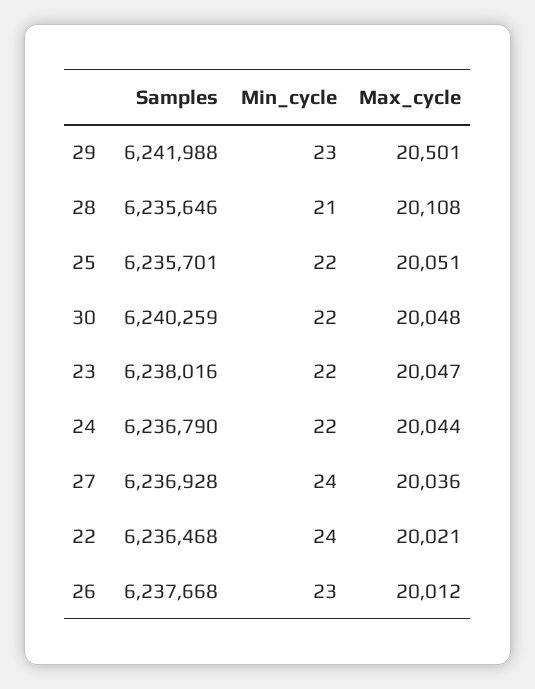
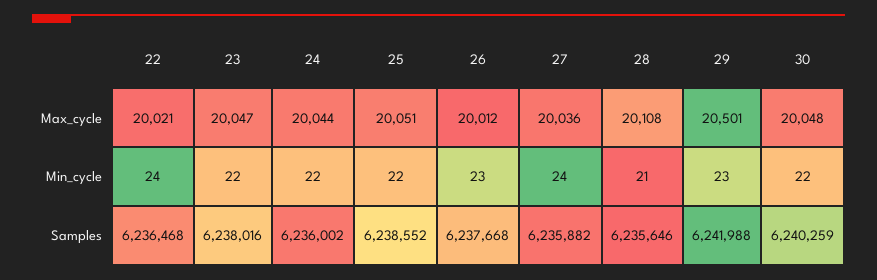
Samples, 25: 6235701 -> 6238552
Samples, 24: 6236790 -> 6236002
Samples, 27: 6236928 -> 6235882

